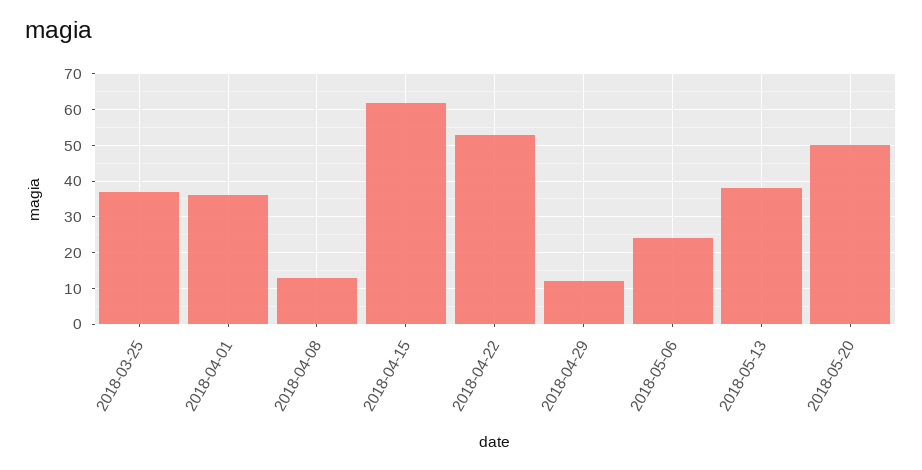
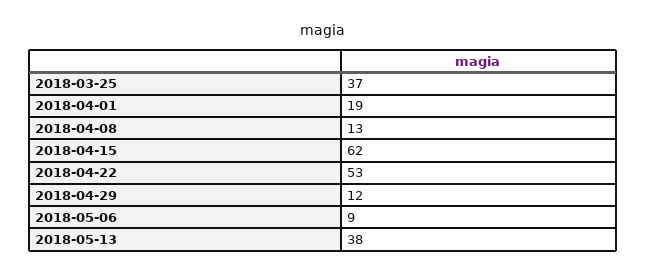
2018-04-01: 35 -> 19
2018-05-06: 25 -> 9
2018-05-20: 50 -> none

